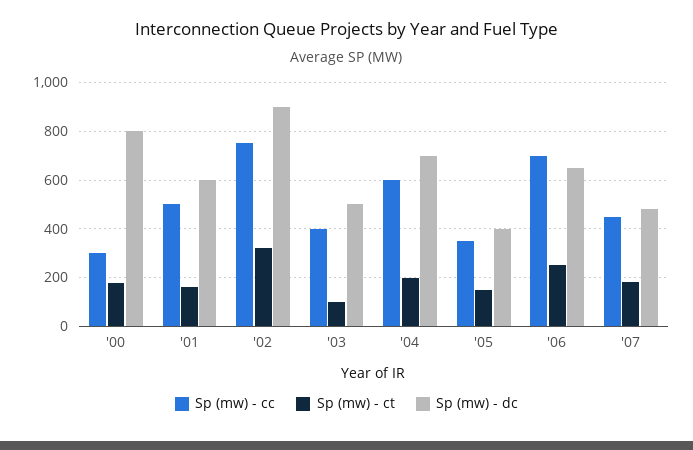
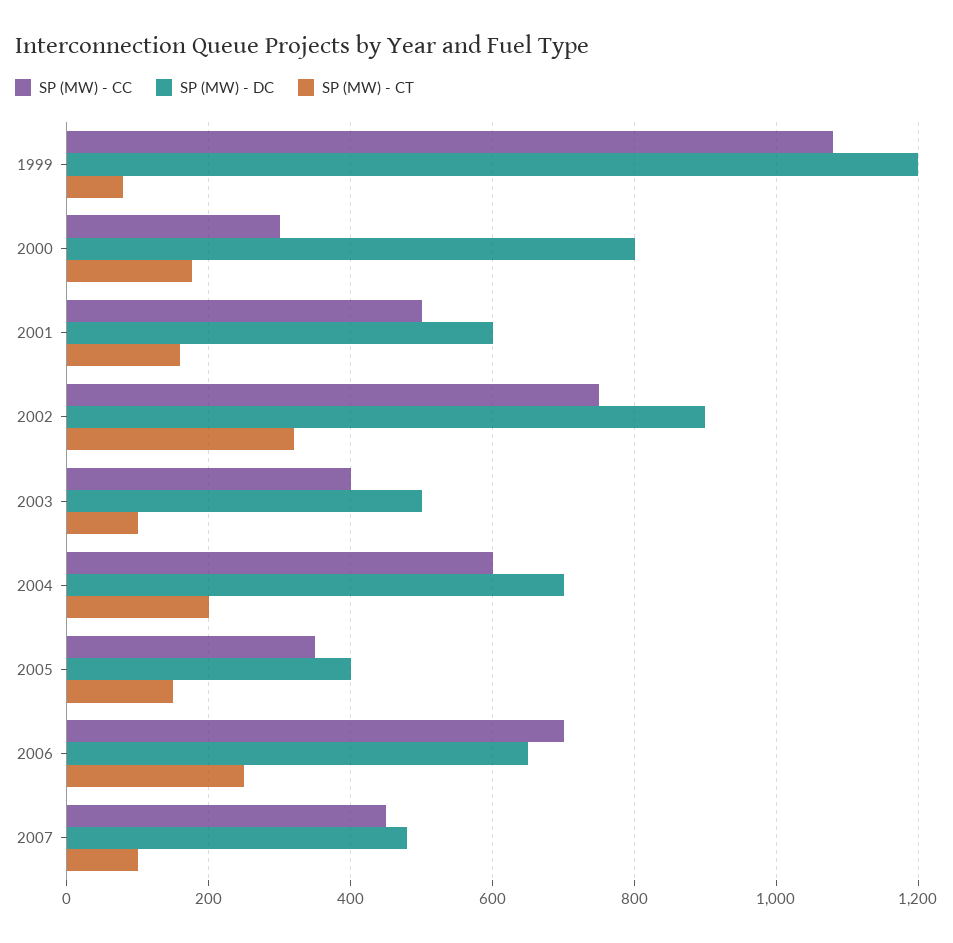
Sp (mw) - ct, '07: 175 -> 100
Sp (mw) - cc, 1999: none -> 1080
Sp (mw) - dc, 1999: none -> 1200
Sp (mw) - ct, 1999: none -> 80

